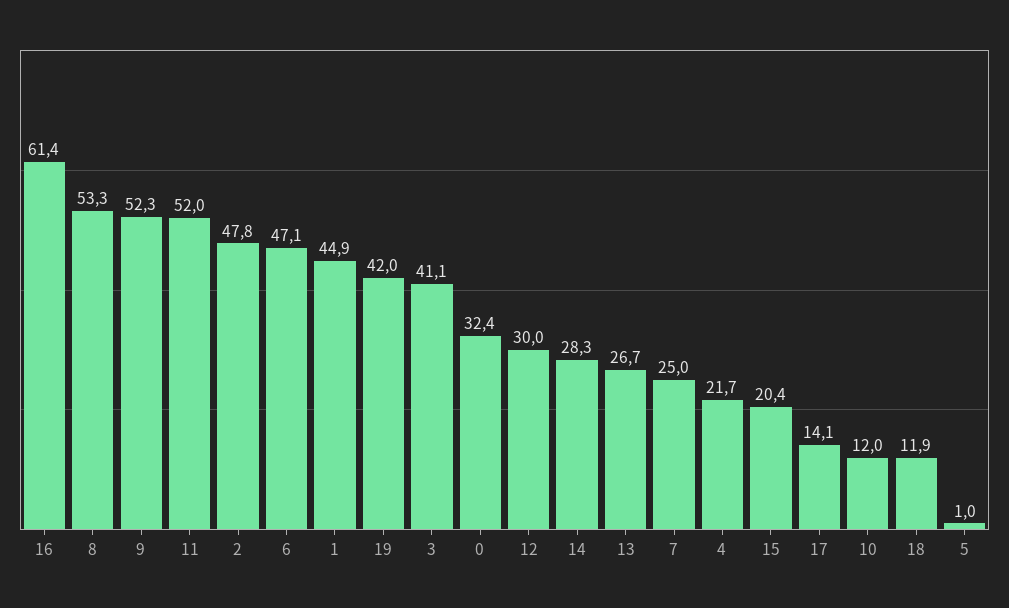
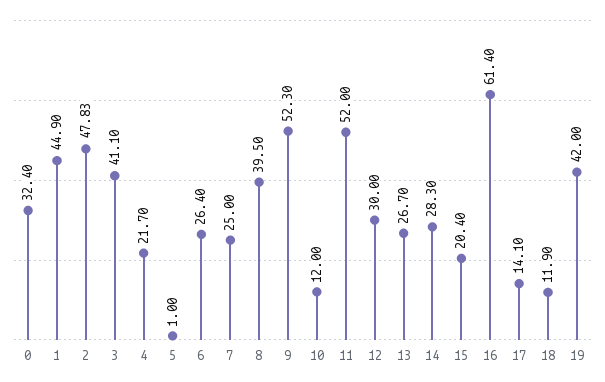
8: 53.3 -> 39.5
6: 47.1 -> 26.4

